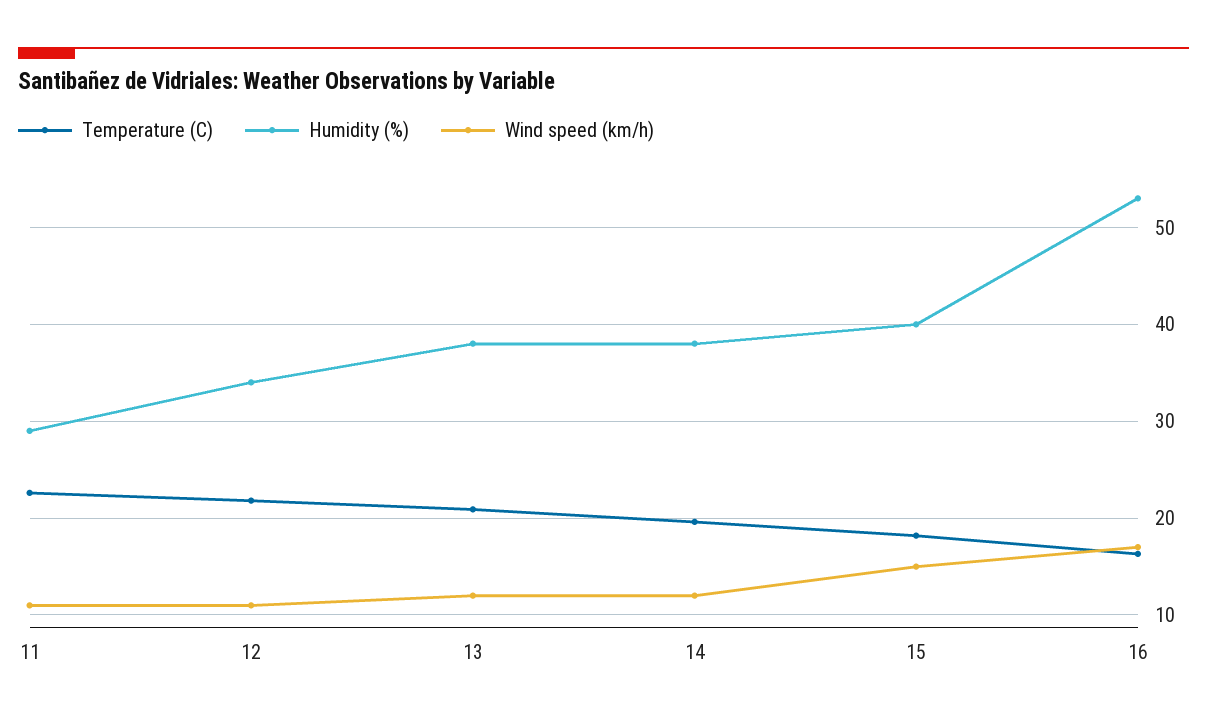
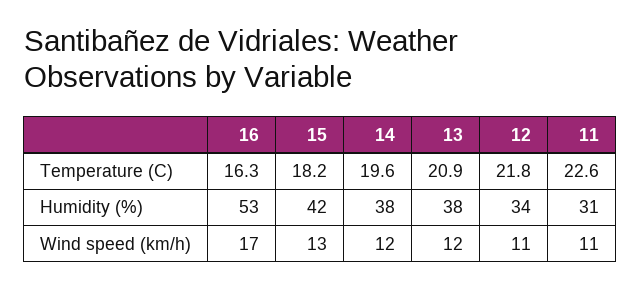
Humidity (%), 11: 29 -> 31
Humidity (%), 15: 40 -> 42
Wind speed (km/h), 15: 15 -> 13

